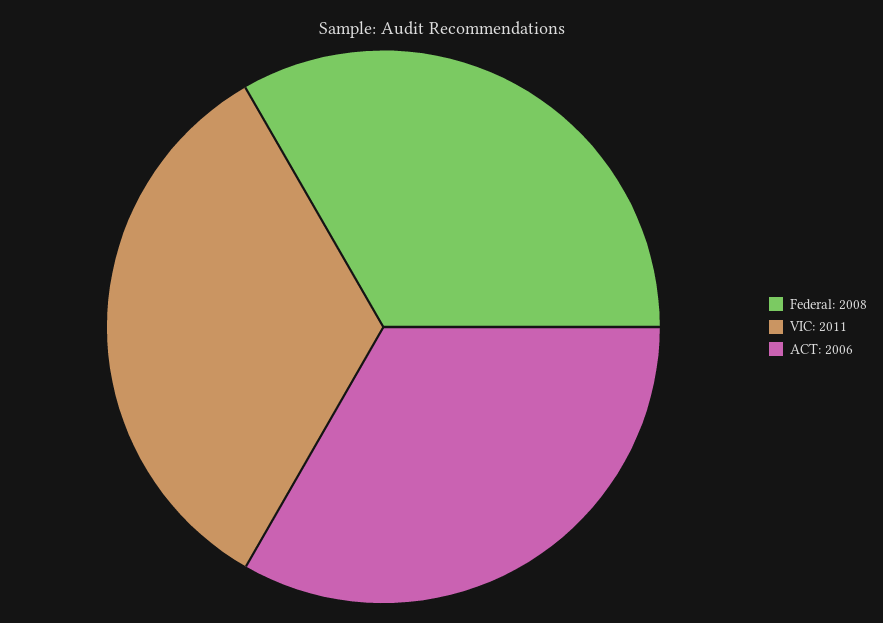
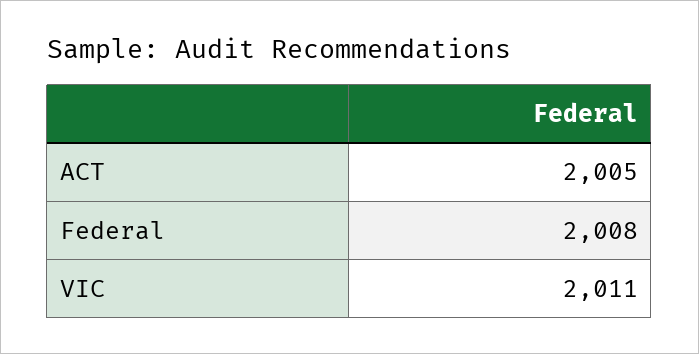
ACT: 2006 -> 2005

